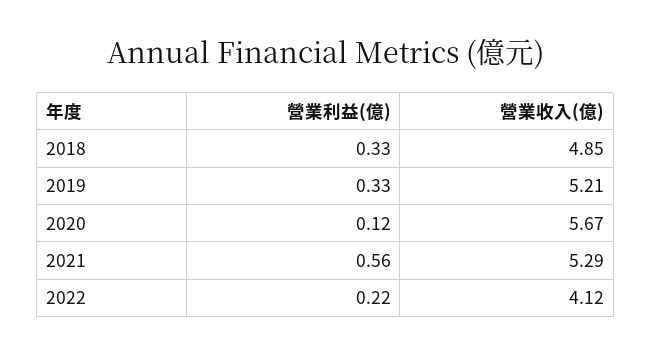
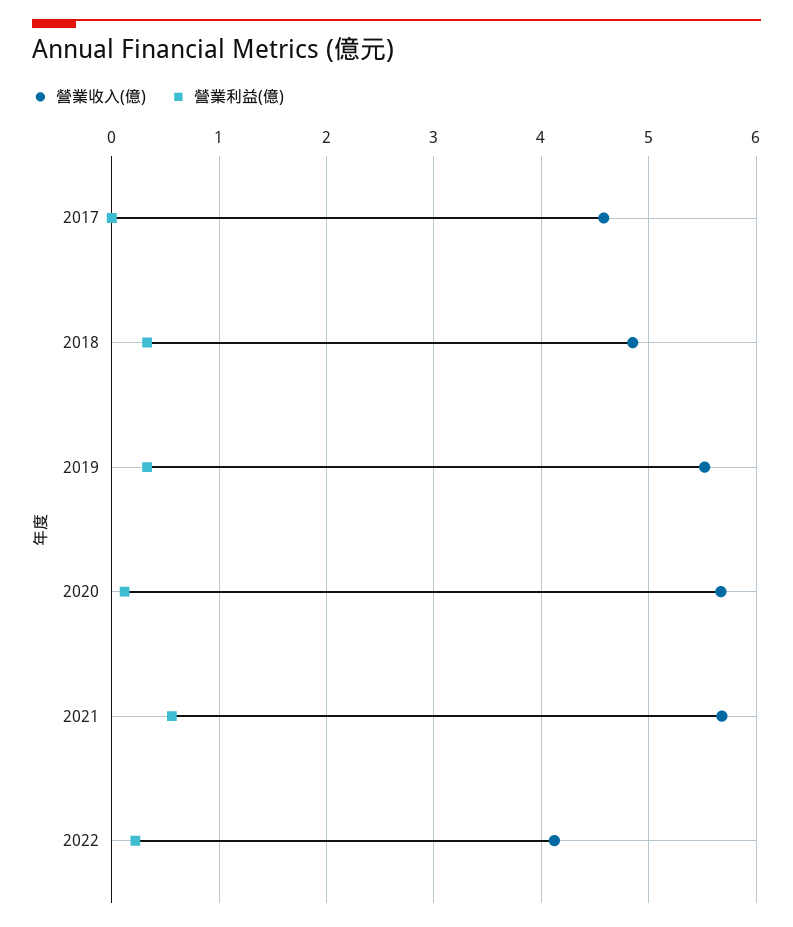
營業收入(億), 2019: 5.21 -> 5.5
營業收入(億), 2021: 5.29 -> 5.7
營業收入(億), 2017: none -> 4.6
營業利益(億), 2017: none -> 0

